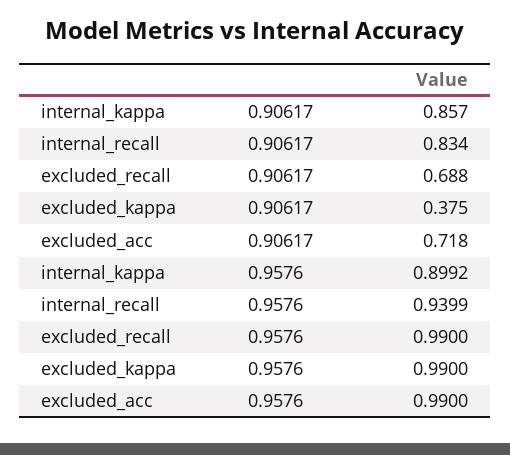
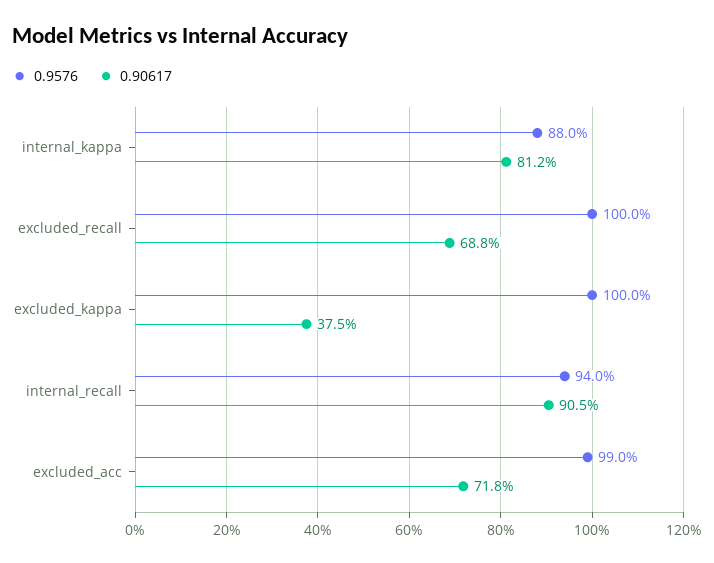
0.90617, internal_kappa: 0.857 -> 0.812
0.90617, internal_recall: 0.834 -> 0.905
0.9576, internal_kappa: 0.8992 -> 0.88
0.9576, excluded_recall: 0.99 -> 1
0.9576, excluded_kappa: 0.99 -> 1

